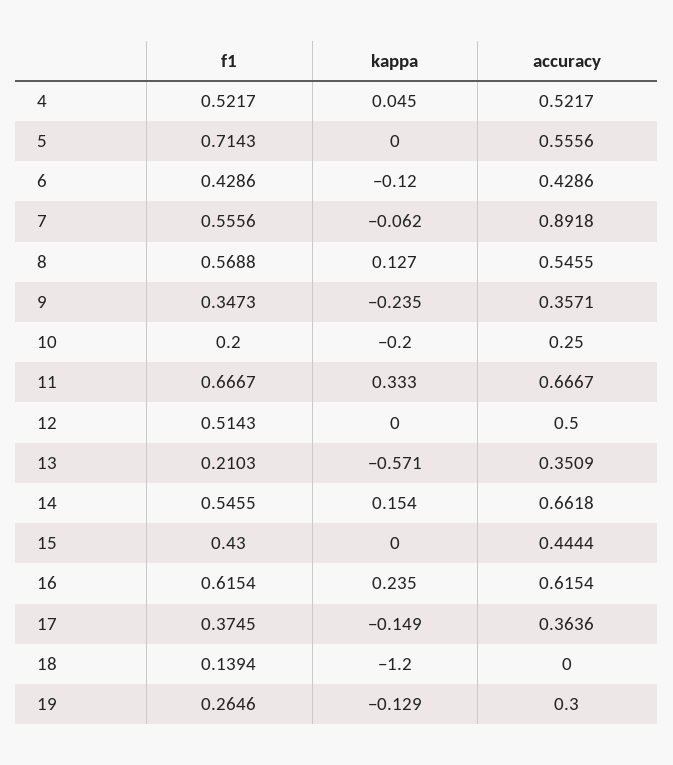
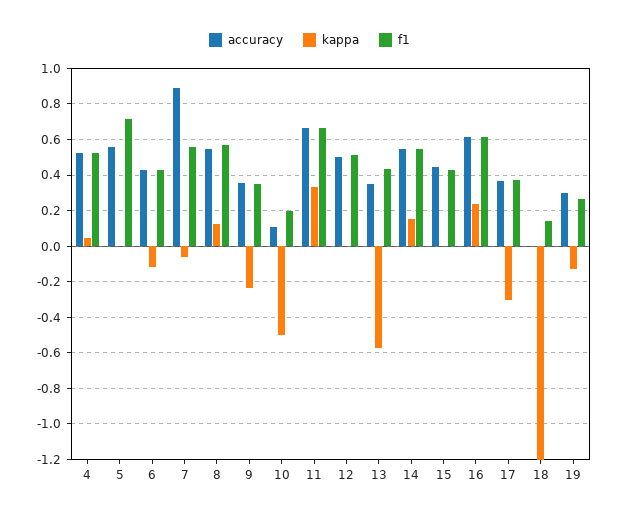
kappa, 10: -0.2 -> -0.5
accuracy, 10: 0.25 -> 0.1
f1, 13: 0.2103 -> 0.45
accuracy, 14: 0.6618 -> 0.55
kappa, 17: -0.149 -> -0.3

